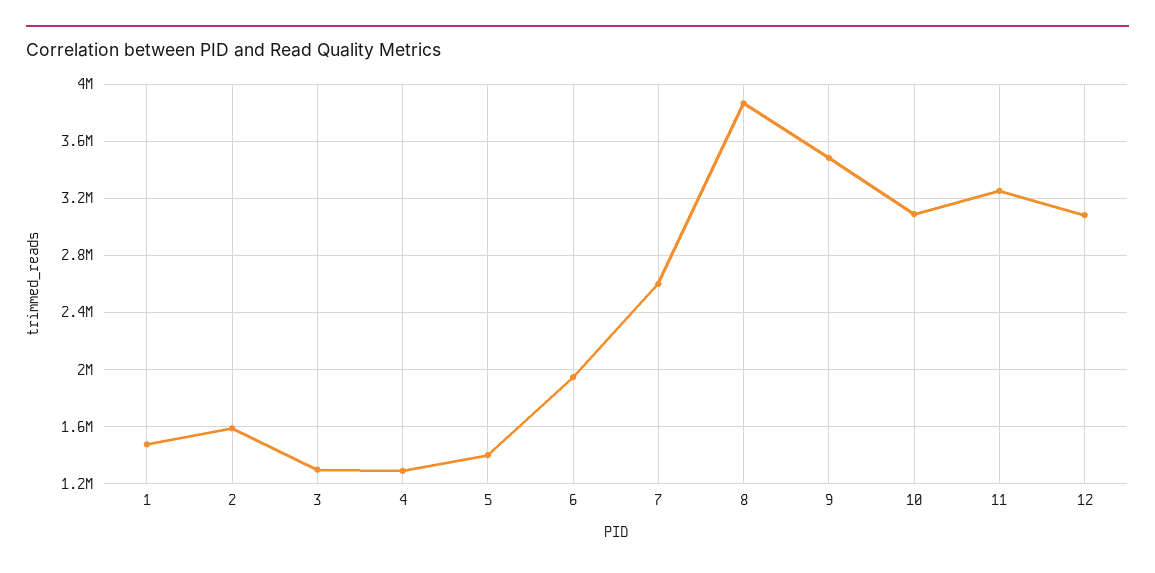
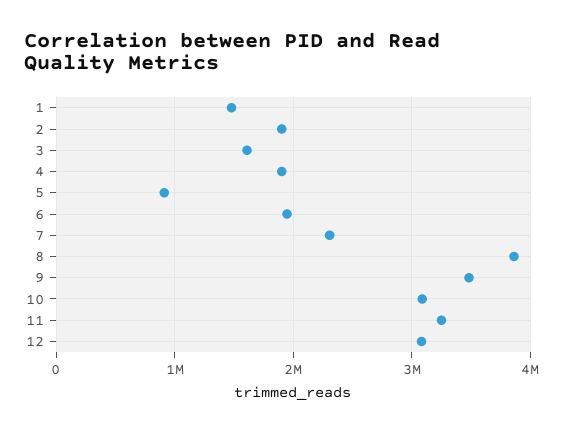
2: 1600000 -> 1900000
3: 1300000 -> 1600000
4: 1300000 -> 1900000
5: 1400000 -> 900000
7: 2600000 -> 2300000

